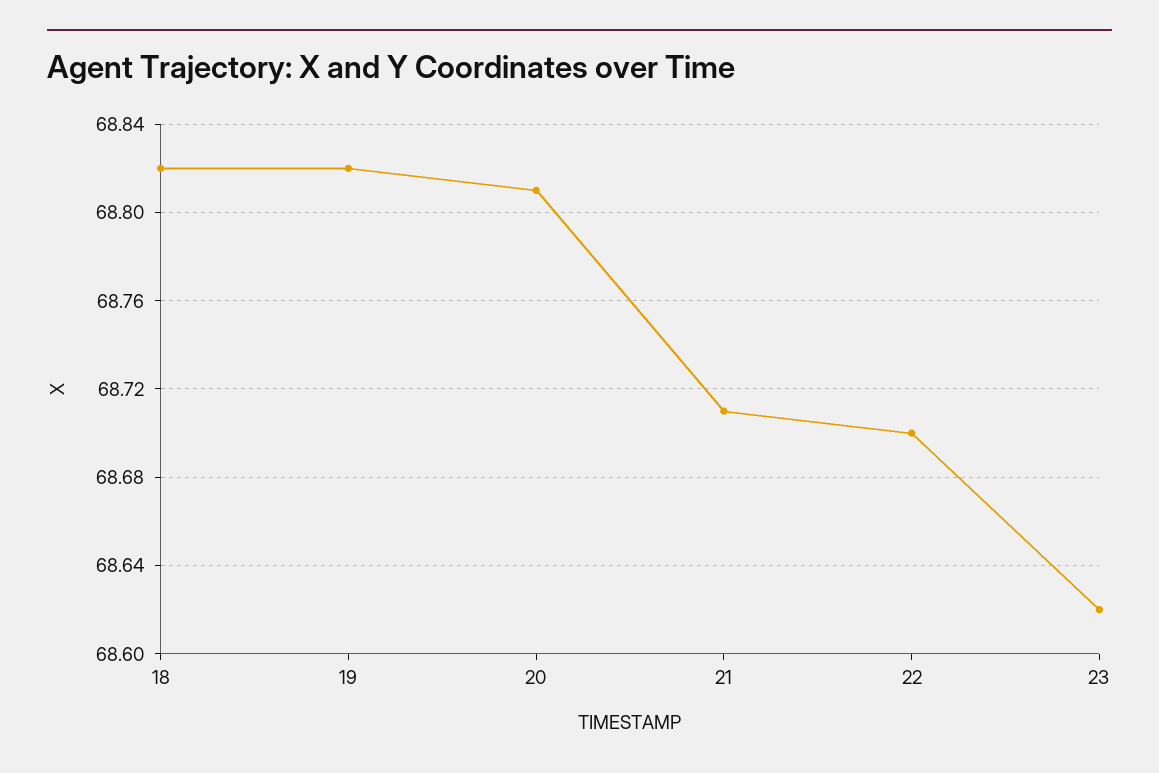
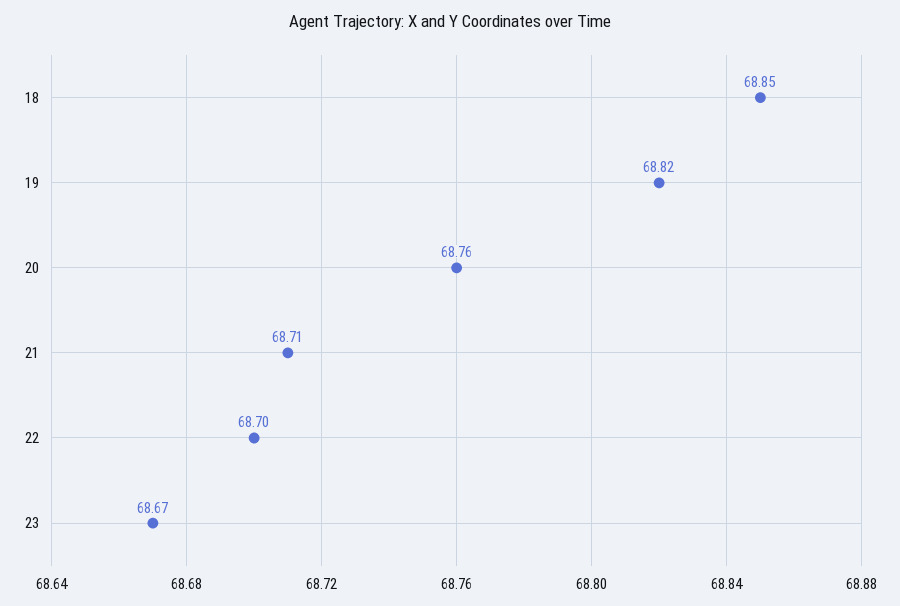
18: 68.82 -> 68.85
20: 68.81 -> 68.76
23: 68.62 -> 68.67

